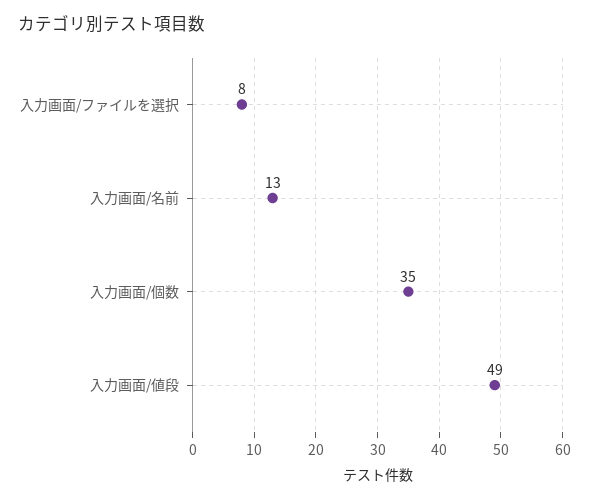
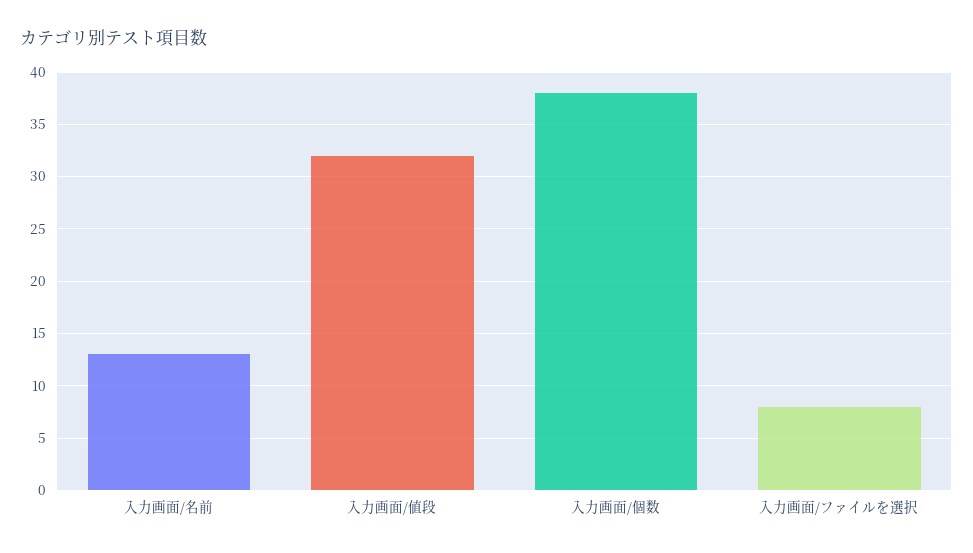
入力画面/個数: 35 -> 38
入力画面/値段: 49 -> 32

